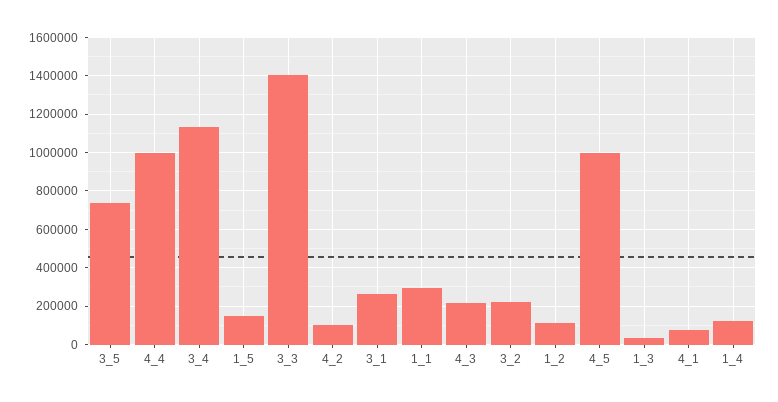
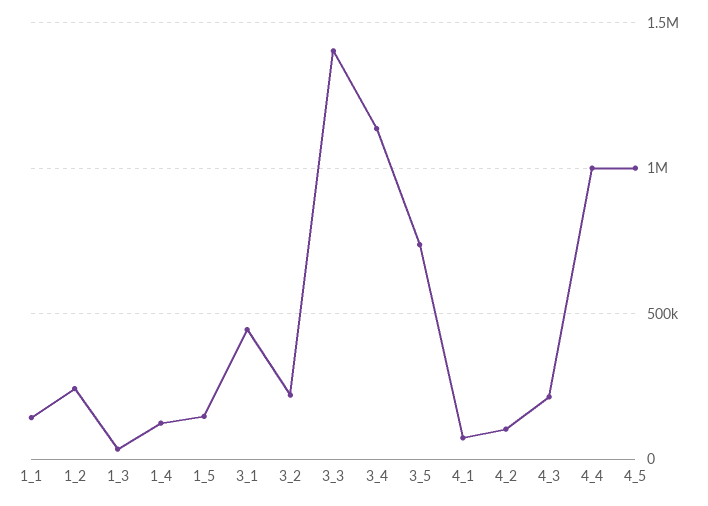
3_1: 250000 -> 450000
1_1: 300000 -> 150000
1_2: 100000 -> 250000

